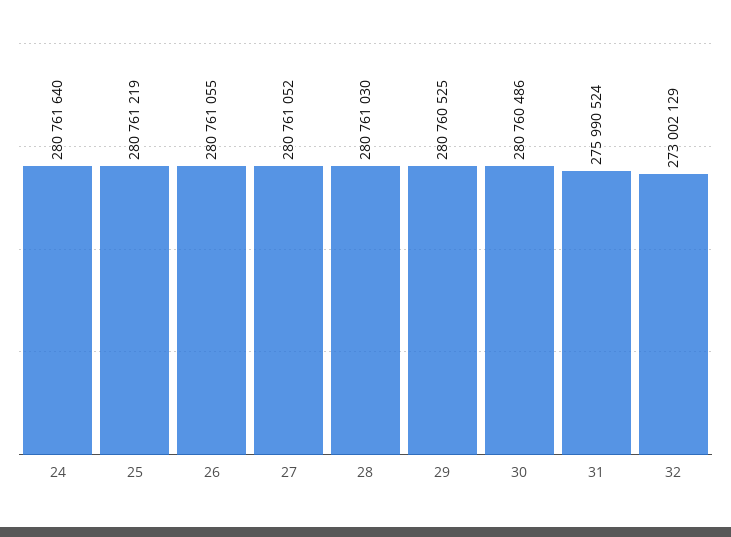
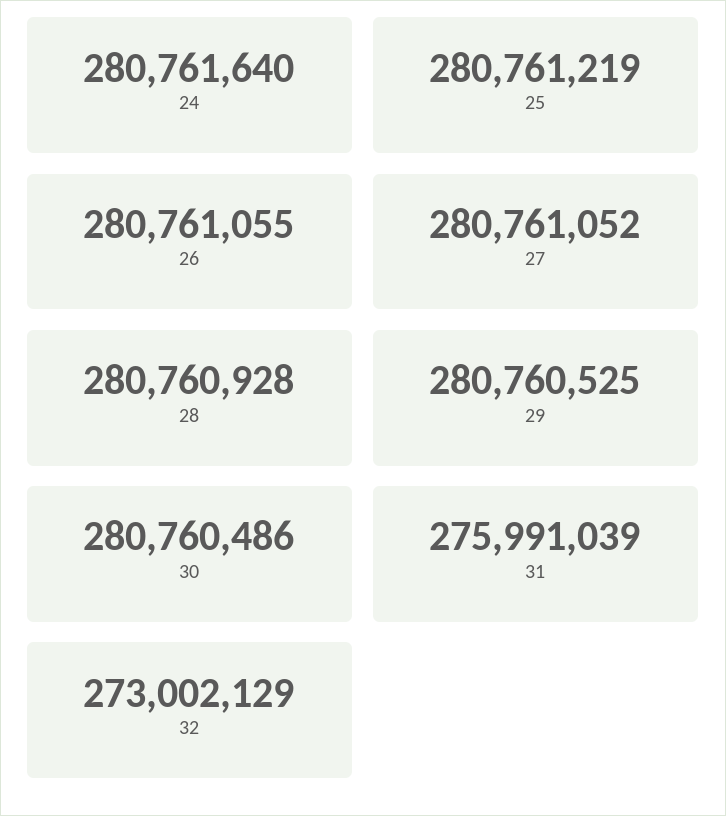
28: 280761030 -> 280760928
31: 275990524 -> 275991039

